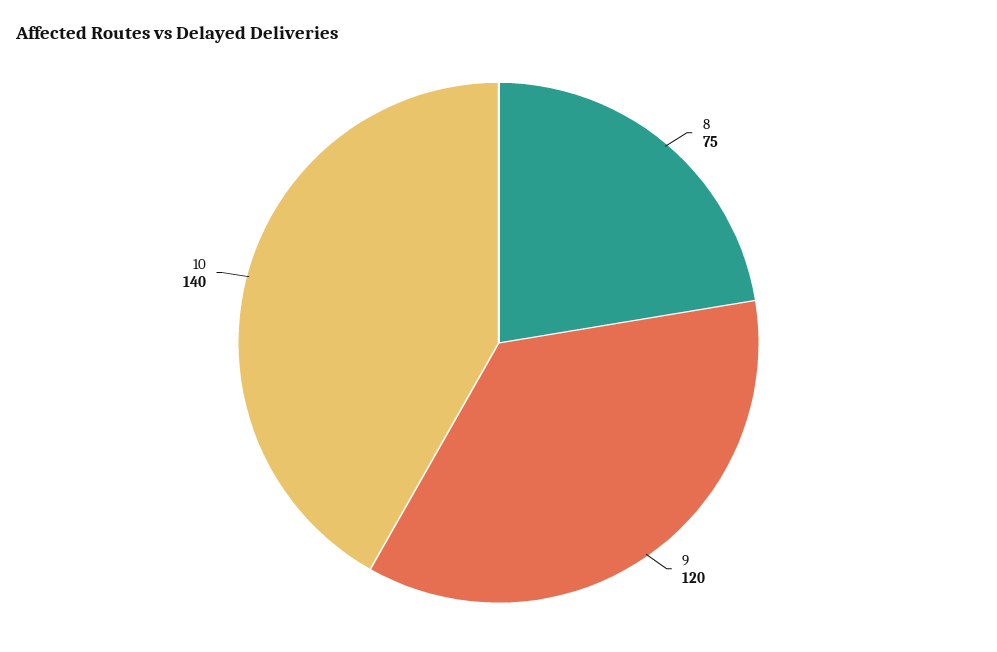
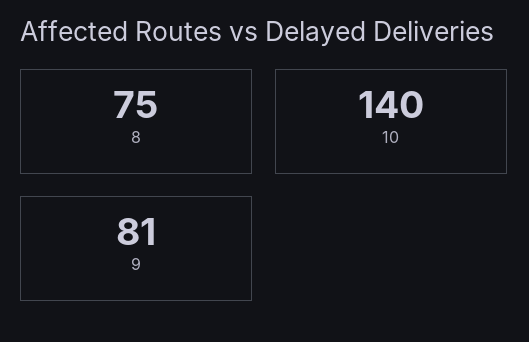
9: 120 -> 81

